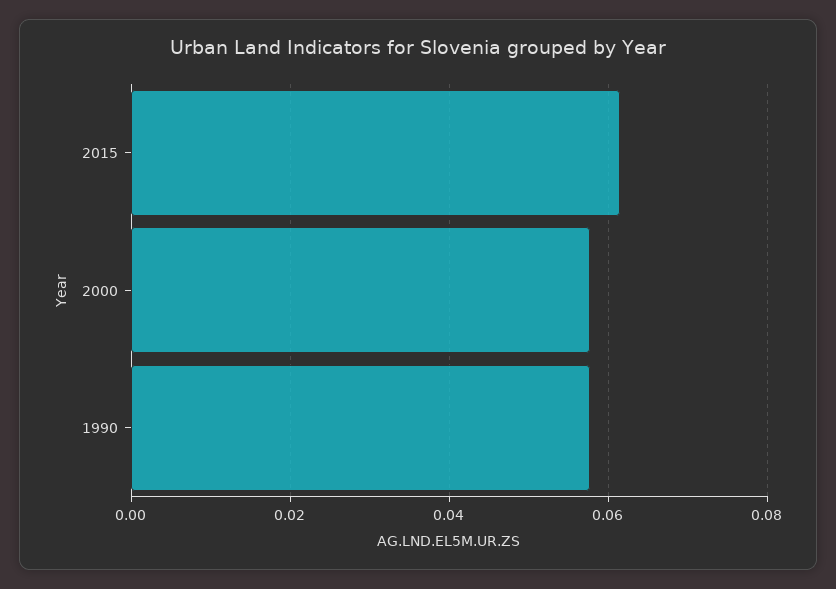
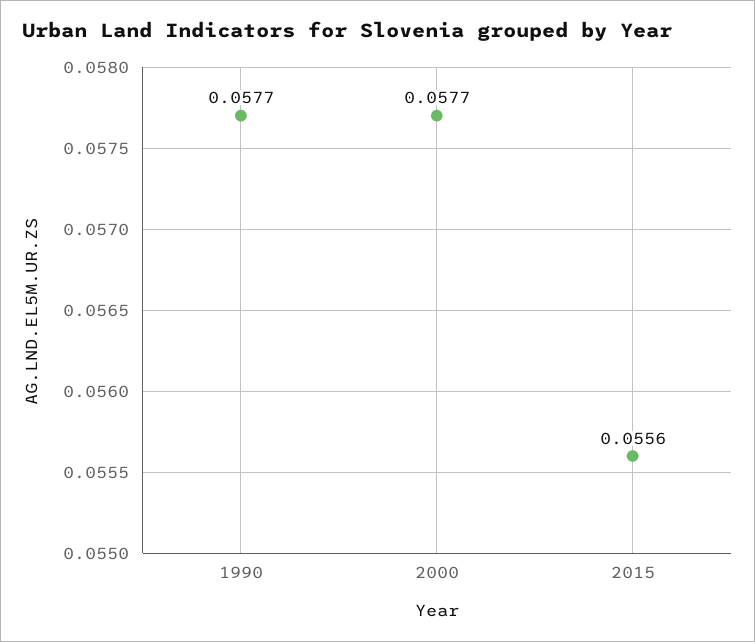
2015: 0.062 -> 0.0556

